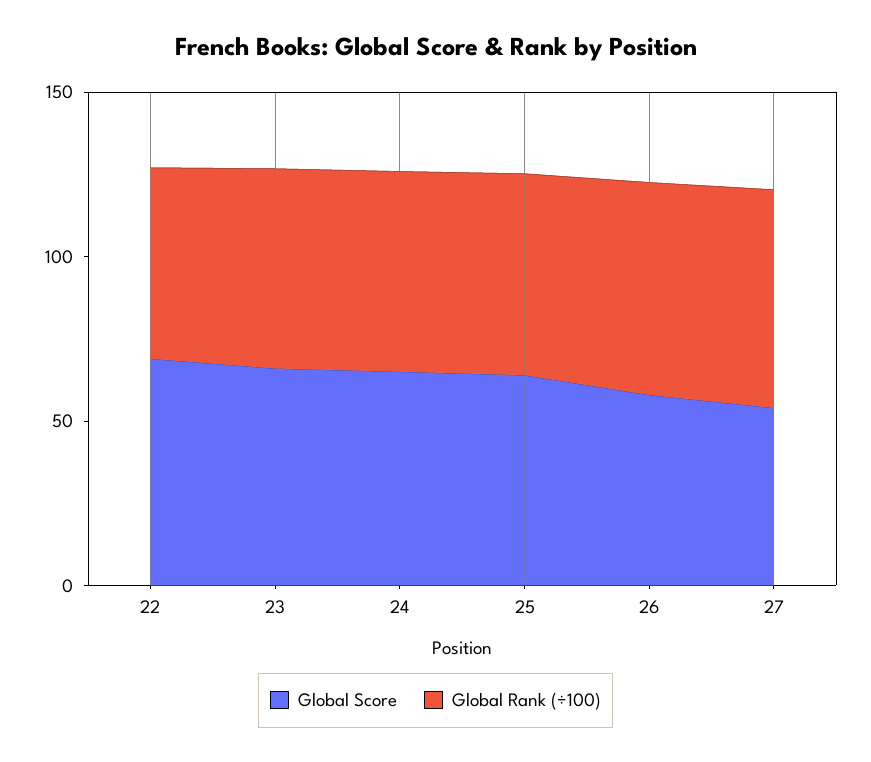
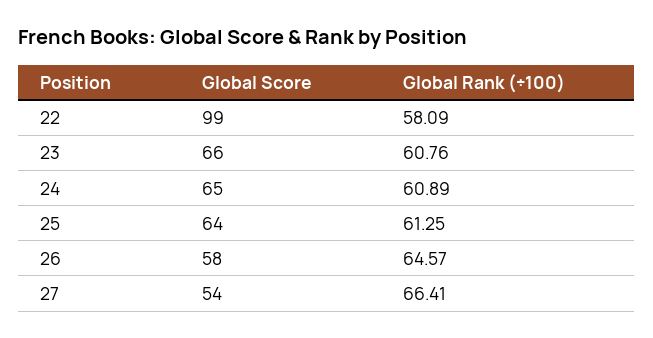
Global Score, 22: 70 -> 99

